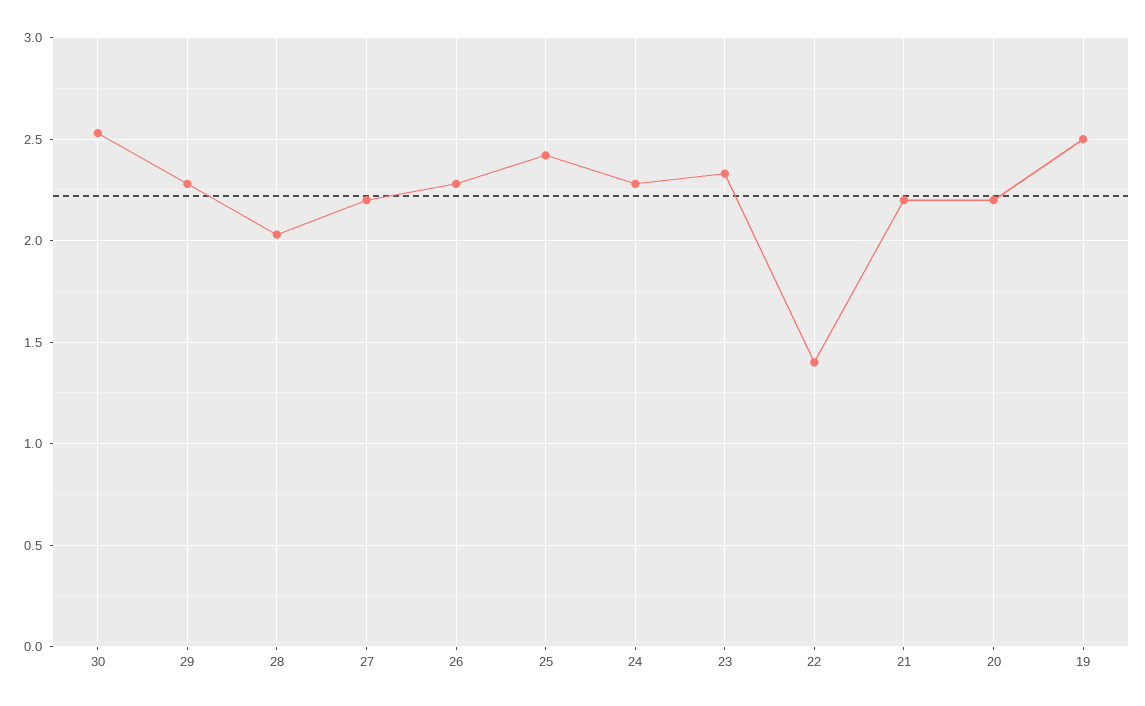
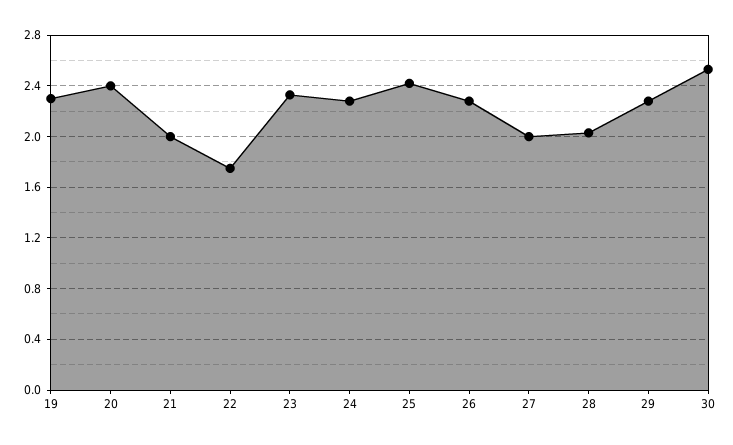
27: 2.2 -> 2
22: 1.4 -> 1.75
21: 2.2 -> 2
20: 2.2 -> 2.4
19: 2.5 -> 2.3

